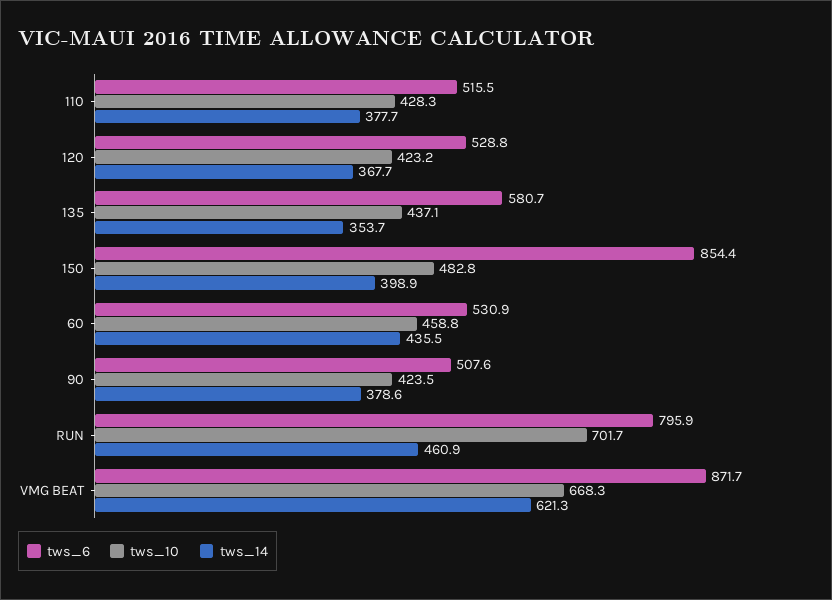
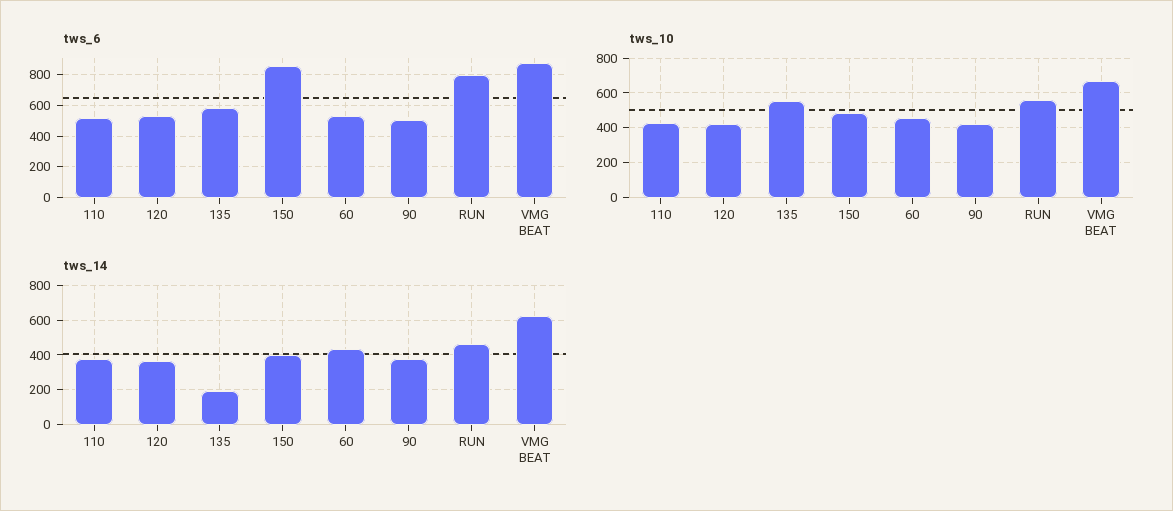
tws_10, 135: 437.1 -> 550
tws_14, 135: 353.7 -> 200
tws_10, RUN: 701.7 -> 550

